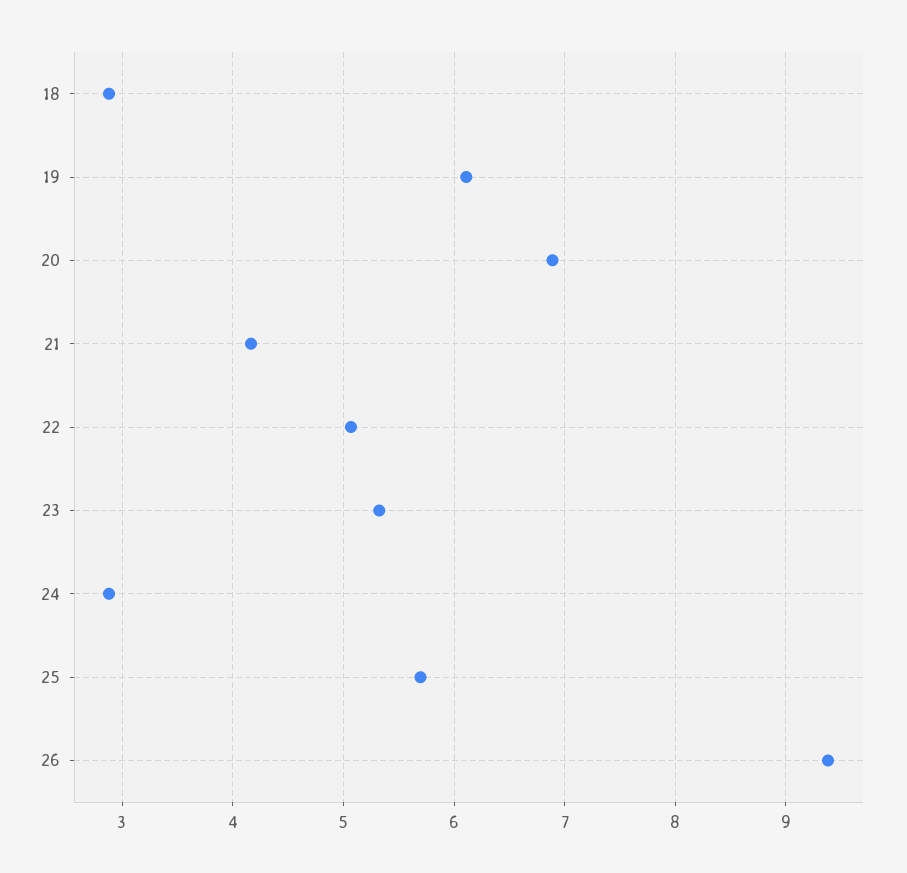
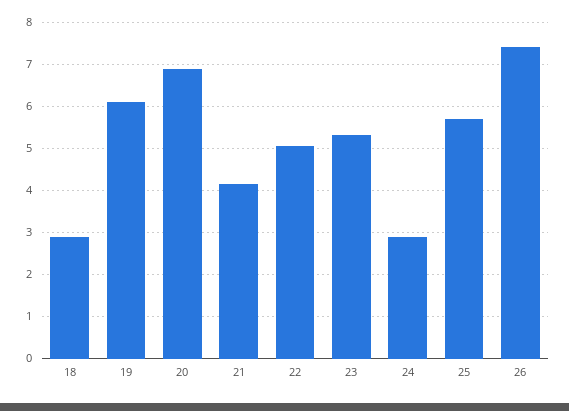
26: 9.4 -> 7.4

